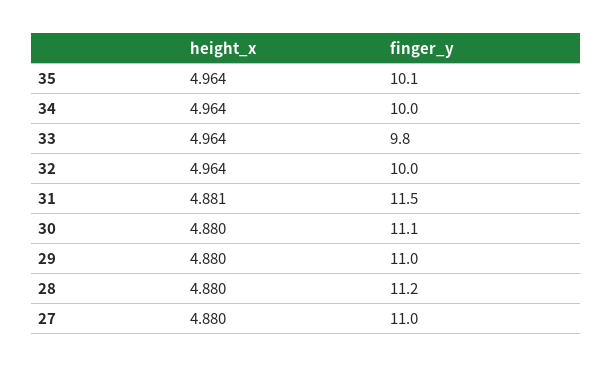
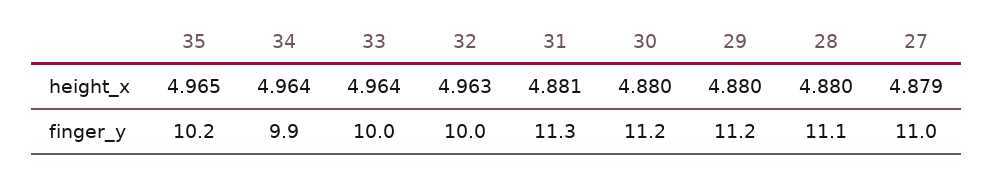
height_x, 35: 4.964 -> 4.965
finger_y, 35: 10.1 -> 10.2
finger_y, 34: 10 -> 9.9
finger_y, 33: 9.8 -> 10
height_x, 32: 4.964 -> 4.963
finger_y, 31: 11.5 -> 11.3
finger_y, 30: 11.1 -> 11.2
finger_y, 29: 11 -> 11.2
finger_y, 28: 11.2 -> 11.1
height_x, 27: 4.88 -> 4.879

